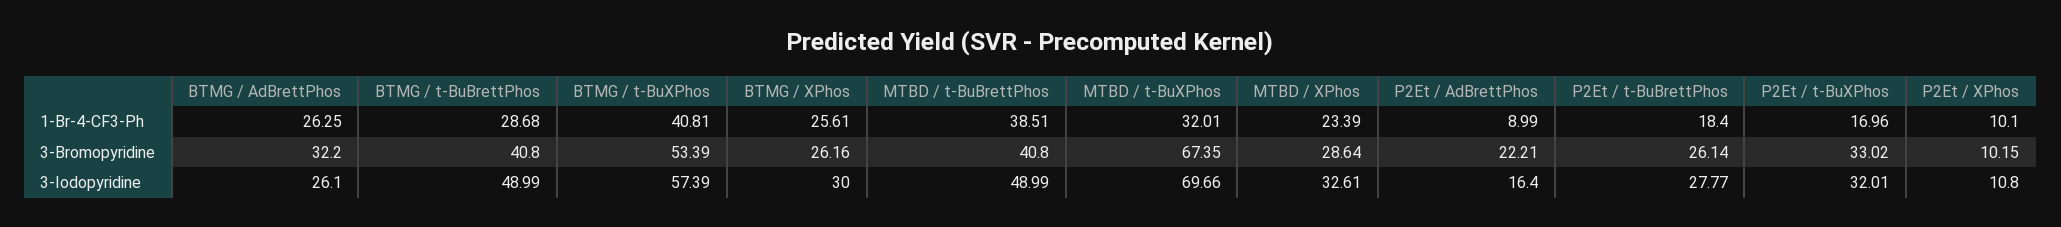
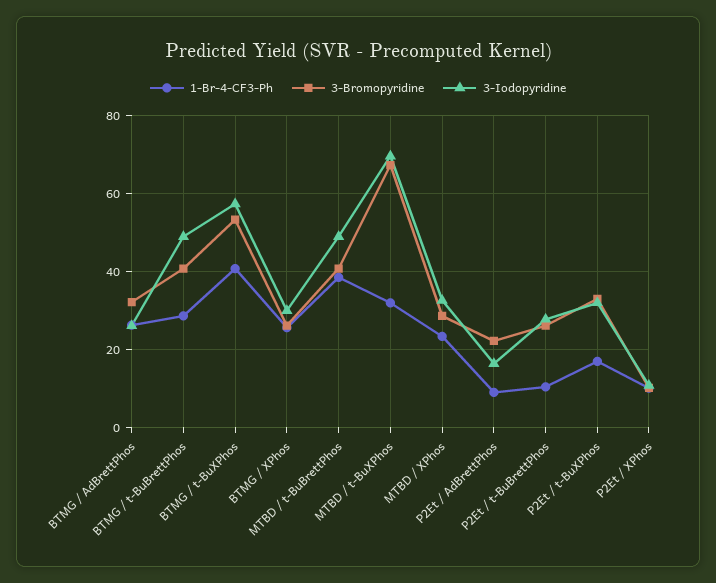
1-Br-4-CF3-Ph, P2Et / t-BuBrettPhos: 18.4 -> 10

